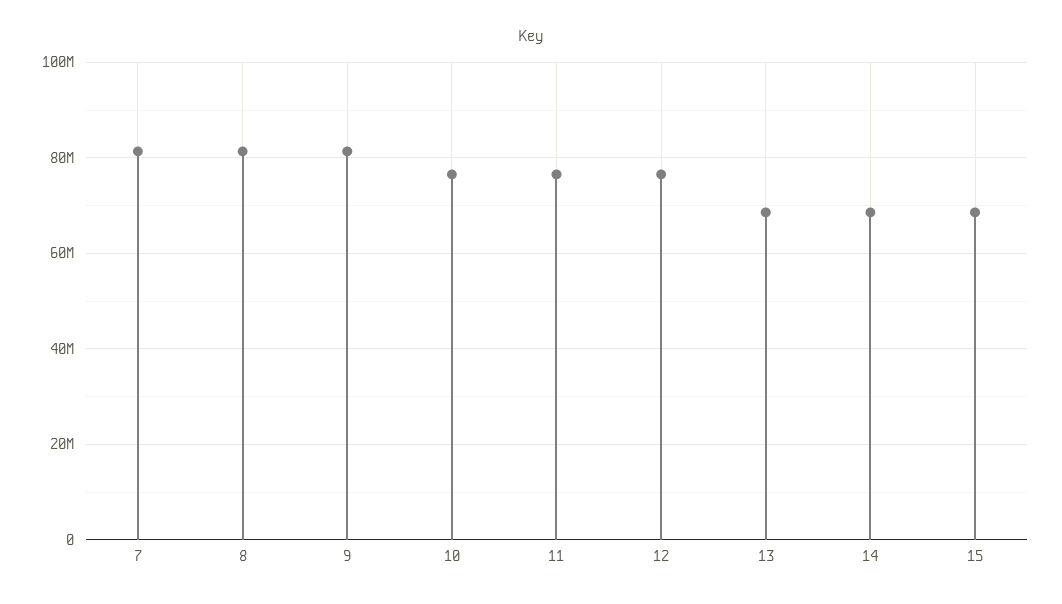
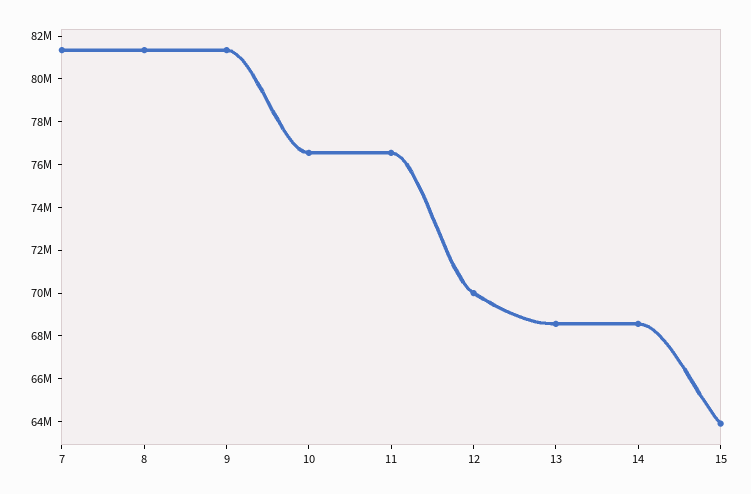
12: 76000000 -> 70000000
15: 68000000 -> 64000000

